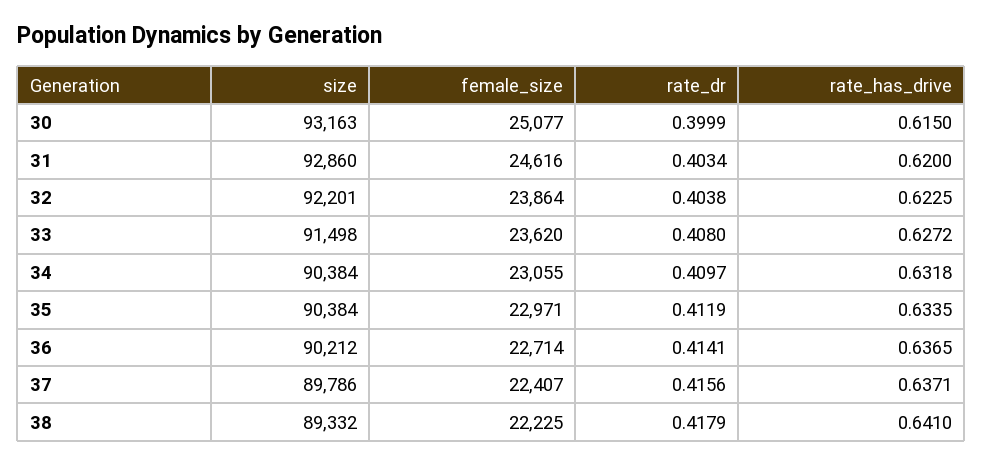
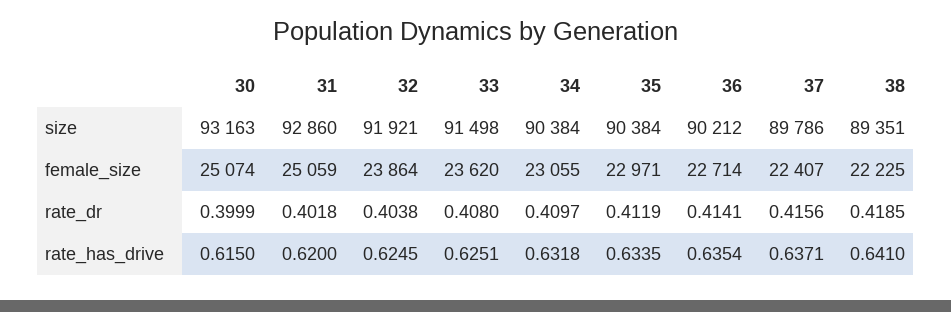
female_size, 30: 25077 -> 25074
female_size, 31: 24616 -> 25059
rate_dr, 31: 0.4034 -> 0.4018
size, 32: 92201 -> 91921
rate_has_drive, 32: 0.6225 -> 0.6245
rate_has_drive, 33: 0.6272 -> 0.6251
rate_has_drive, 36: 0.6365 -> 0.6354
size, 38: 89332 -> 89351
rate_dr, 38: 0.4179 -> 0.4185

